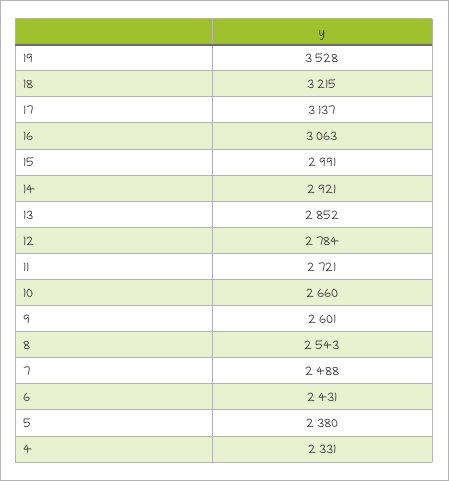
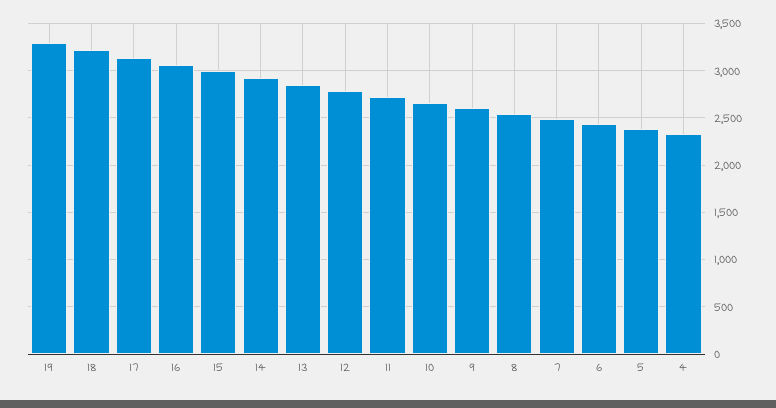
19: 3528 -> 3300

